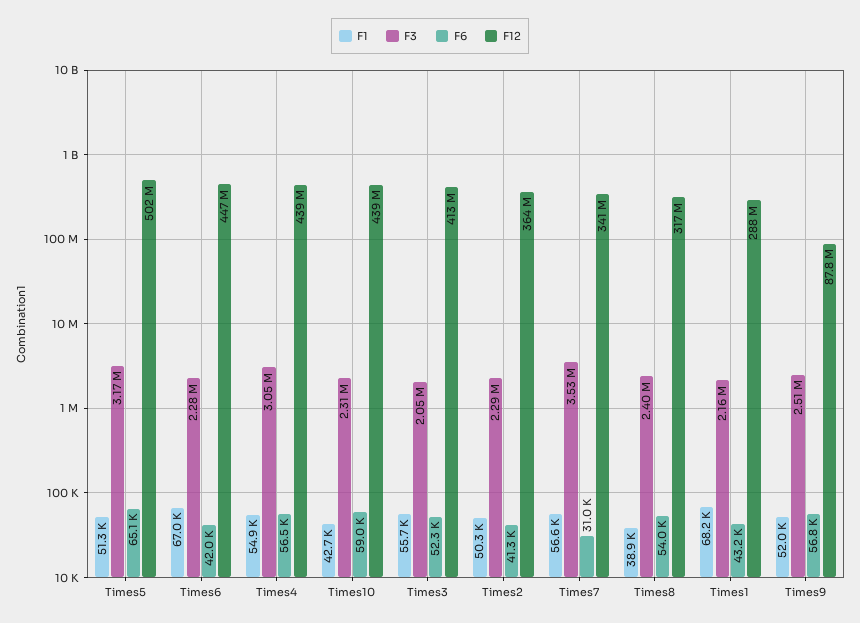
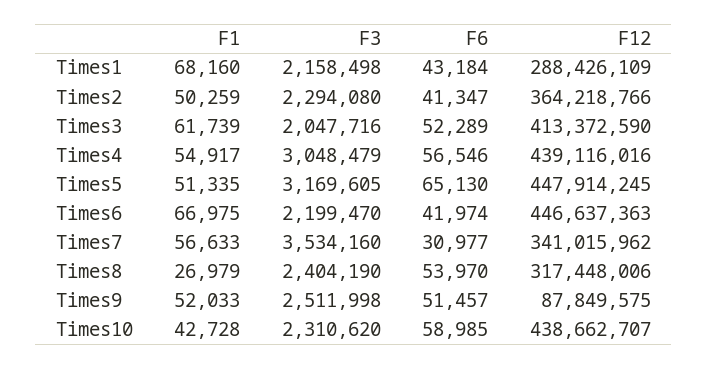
F12, Times5: 502000000 -> 447914245
F3, Times6: 2280000 -> 2199470
F1, Times3: 55700 -> 61739
F1, Times8: 38900 -> 26979
F6, Times9: 56800 -> 51457

